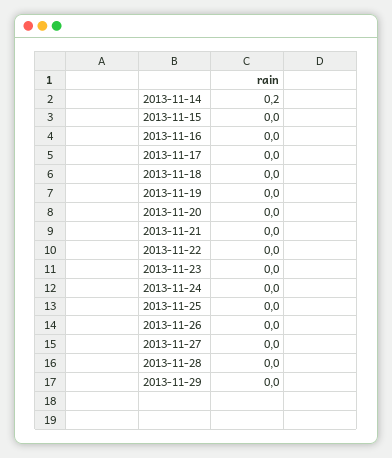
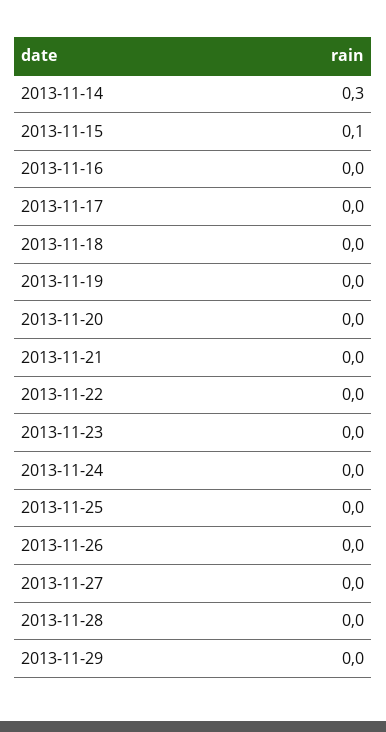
2013-11-14: 0.2 -> 0.3
2013-11-15: 0 -> 0.1

